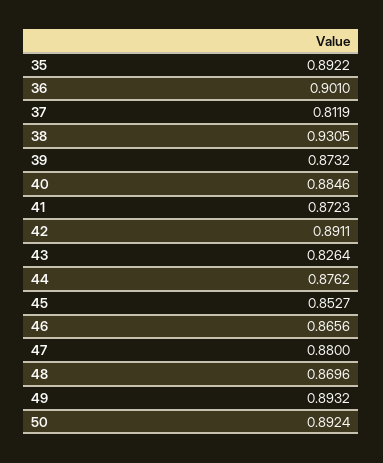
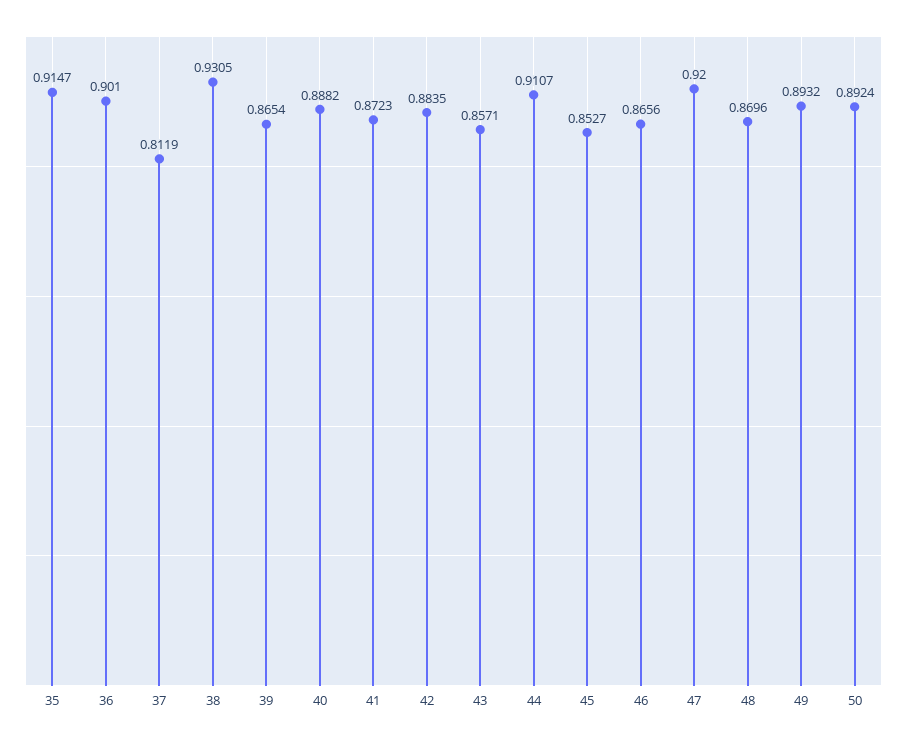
35: 0.8922 -> 0.9147
39: 0.8732 -> 0.8654
40: 0.8846 -> 0.8882
42: 0.8911 -> 0.8835
43: 0.8264 -> 0.8571
44: 0.8762 -> 0.9107
47: 0.88 -> 0.92

